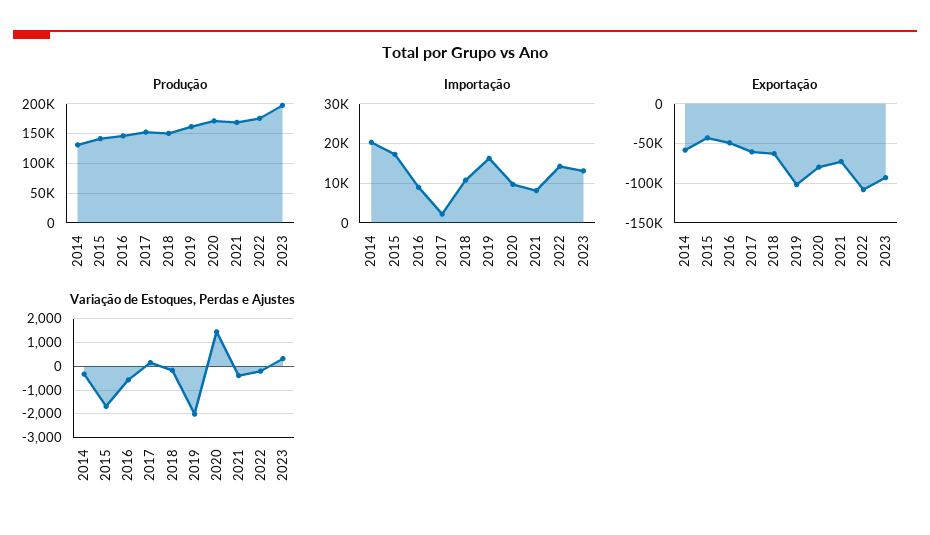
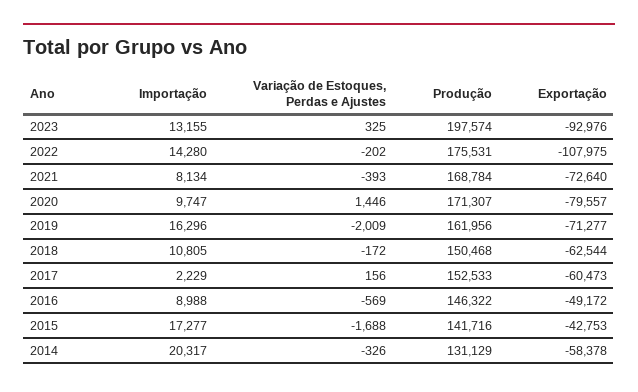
Exportação, 2019: -100000 -> -71277

